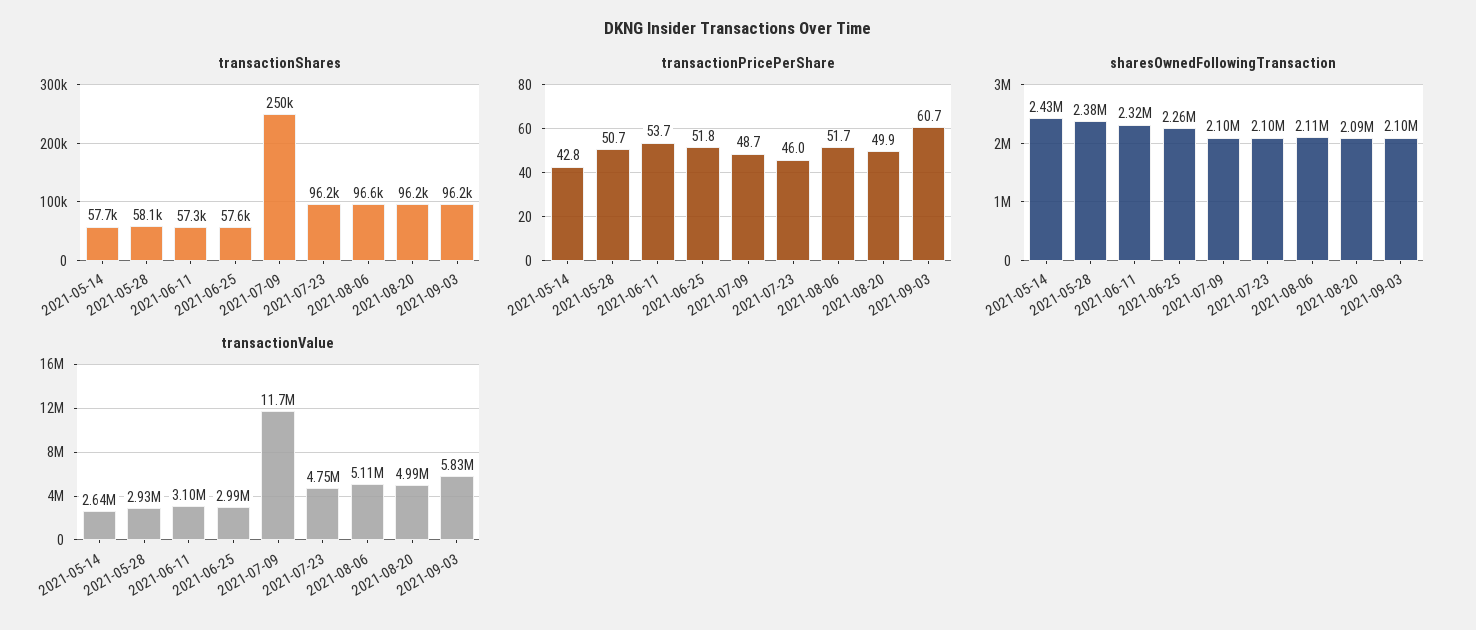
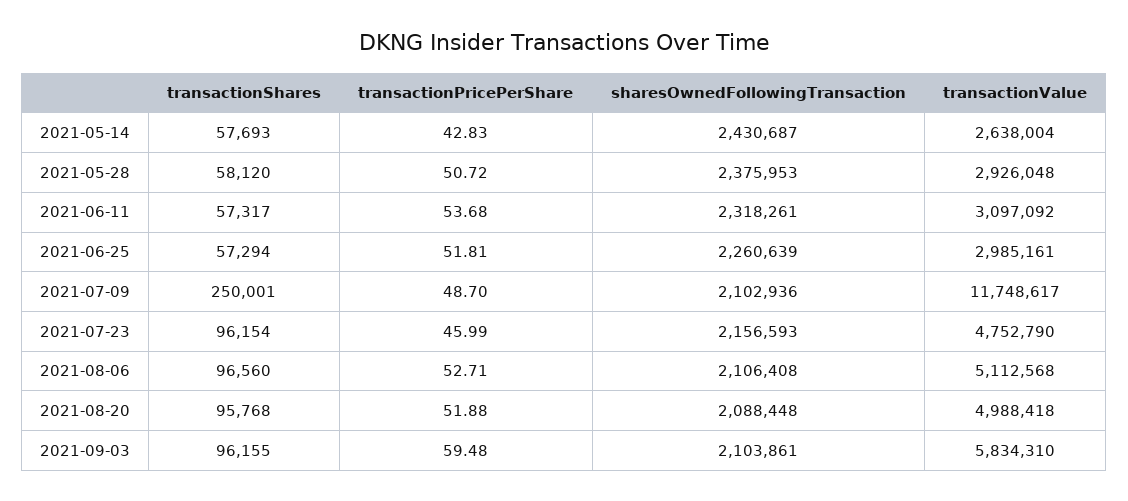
transactionShares, 2021-06-25: 57600 -> 57294
transactionShares, 2021-08-20: 96200 -> 95768
transactionPricePerShare, 2021-08-06: 51.7 -> 52.71
transactionPricePerShare, 2021-08-20: 49.9 -> 51.88
transactionPricePerShare, 2021-09-03: 60.7 -> 59.48
sharesOwnedFollowingTransaction, 2021-07-23: 2100000 -> 2156593

